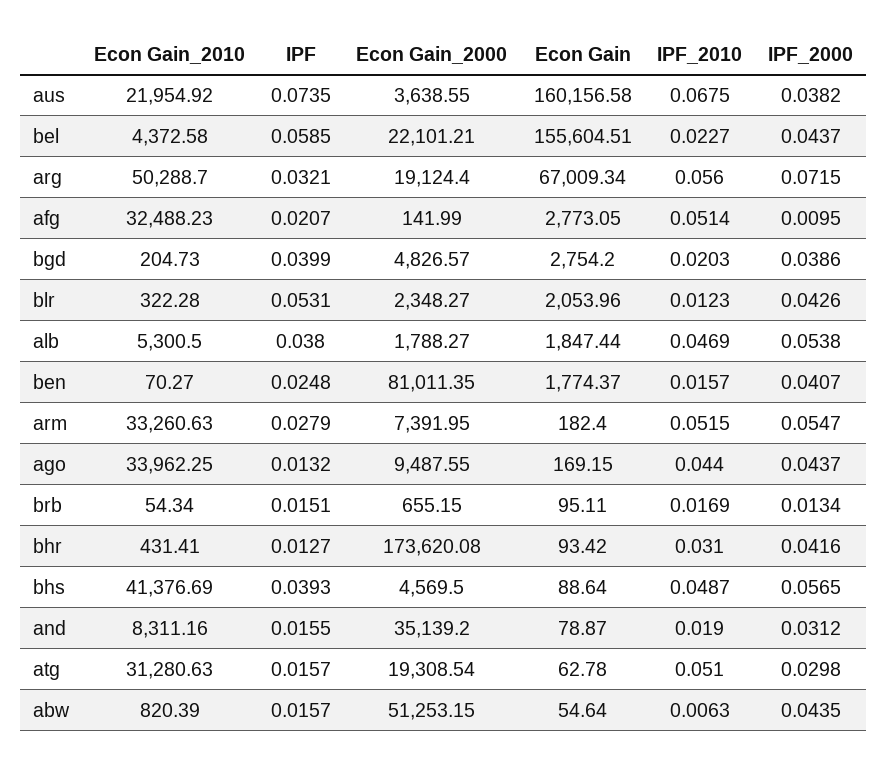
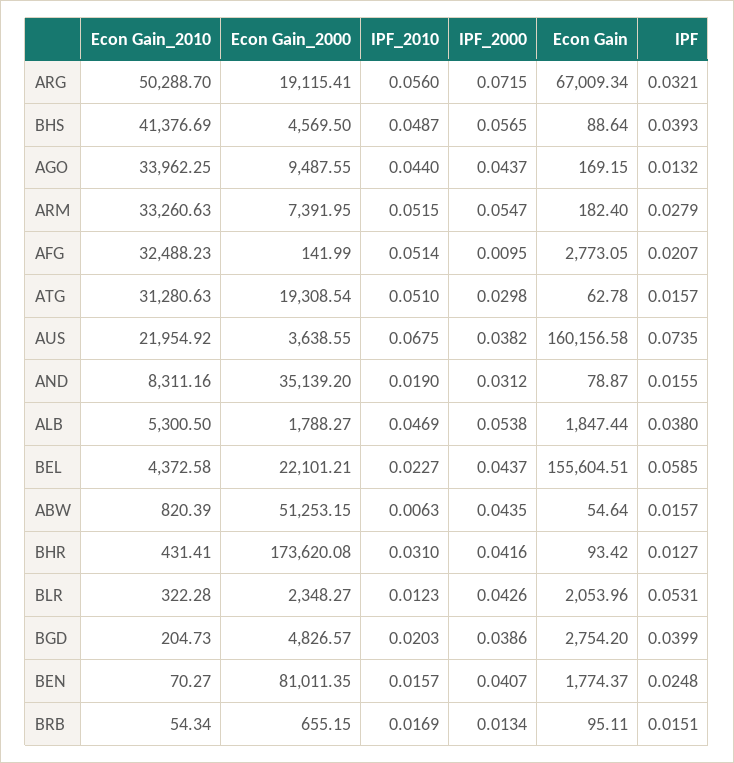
Econ Gain_2000, arg: 19124.4 -> 19115.41

